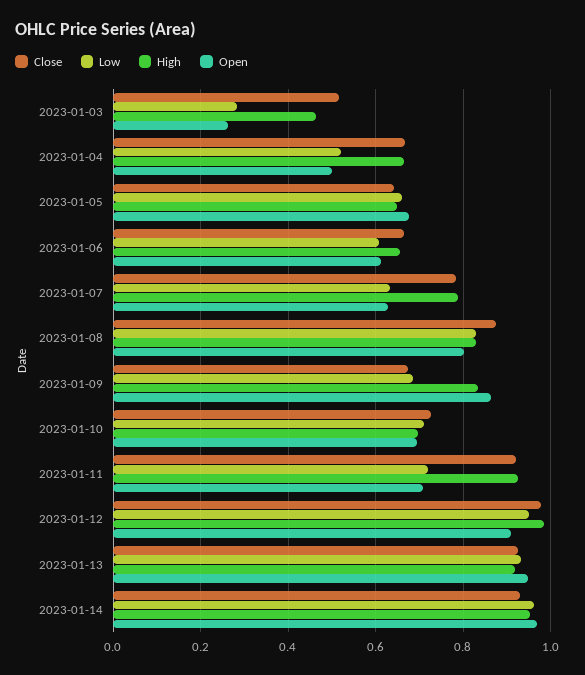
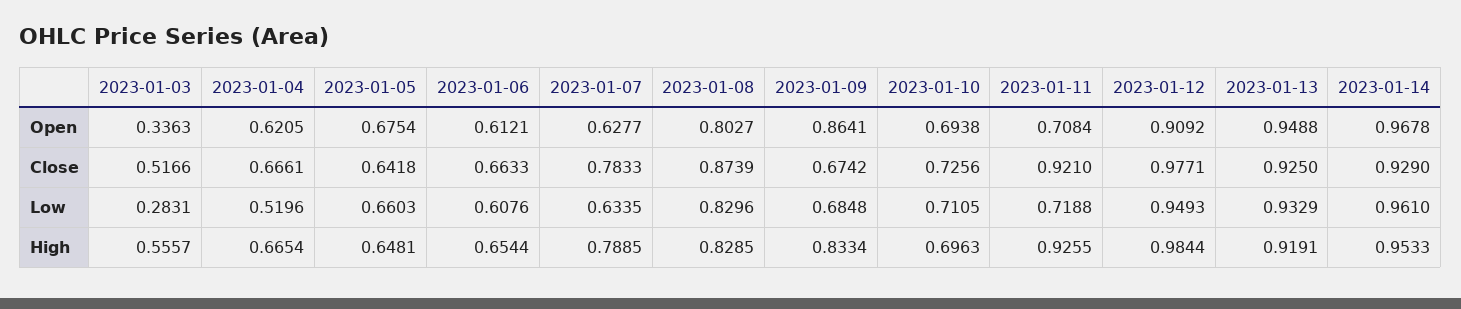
High, 2023-01-03: 0.46 -> 0.5557
Open, 2023-01-03: 0.26 -> 0.3363
Open, 2023-01-04: 0.5 -> 0.6205

